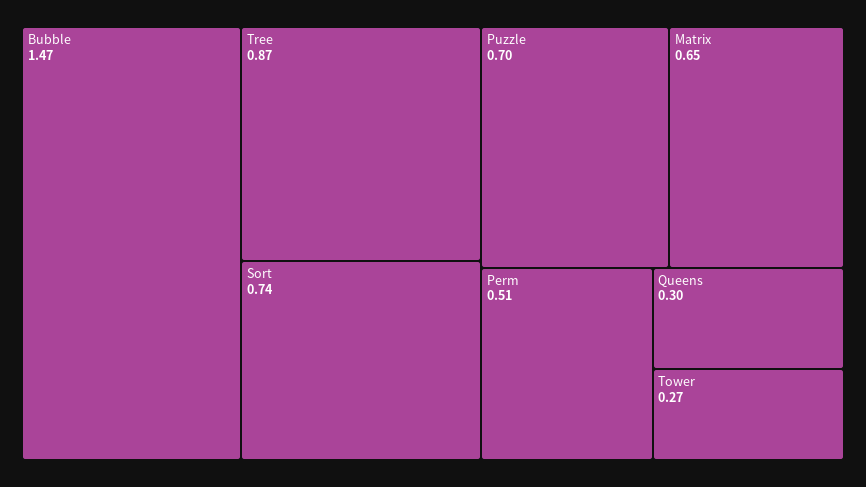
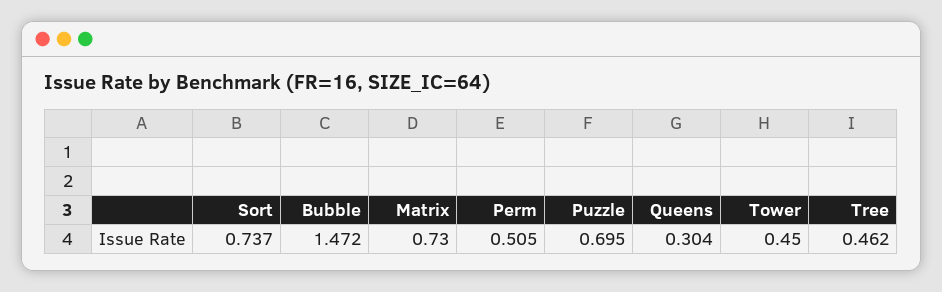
Tree: 0.87 -> 0.462
Matrix: 0.65 -> 0.73
Tower: 0.27 -> 0.45

